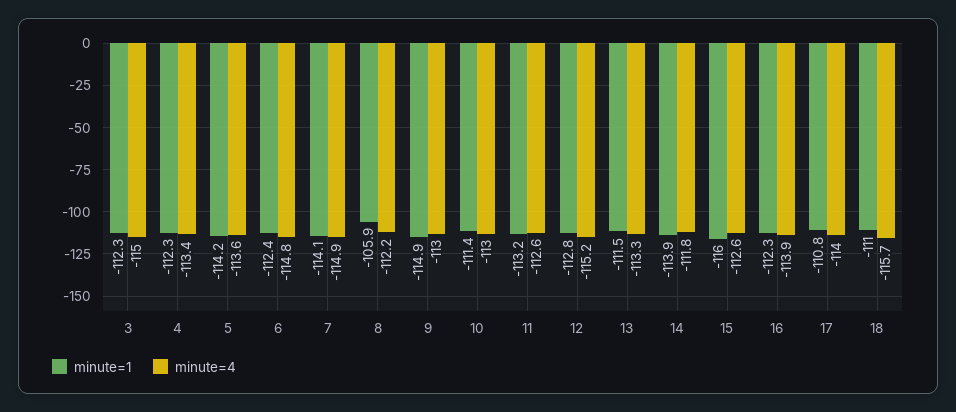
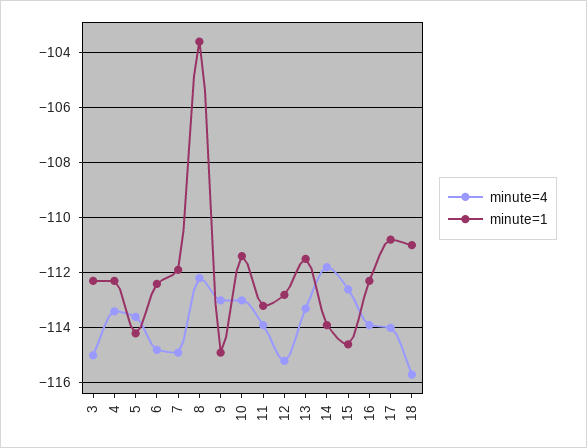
minute=1, 7: -114.1 -> -112
minute=1, 8: -105.9 -> -103.5
minute=4, 11: -112.6 -> -114
minute=1, 15: -116 -> -114.5

